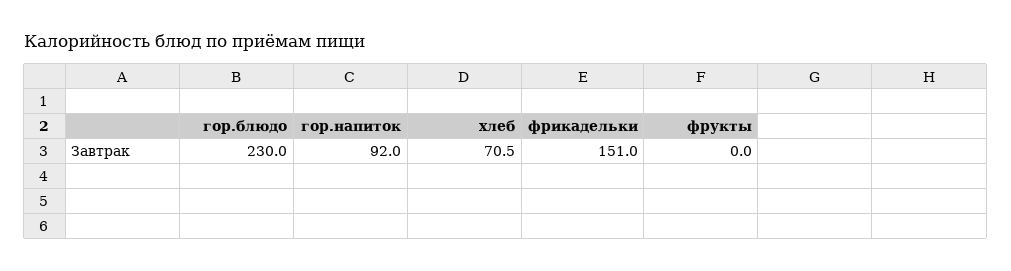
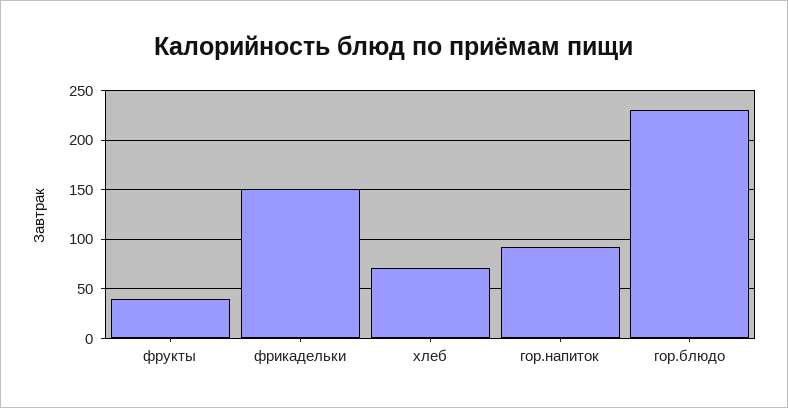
фрукты: 0 -> 40

